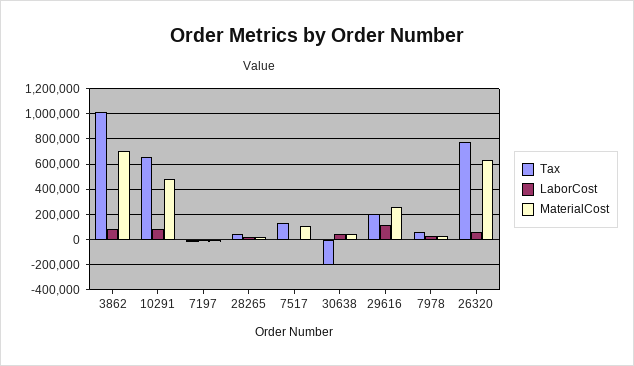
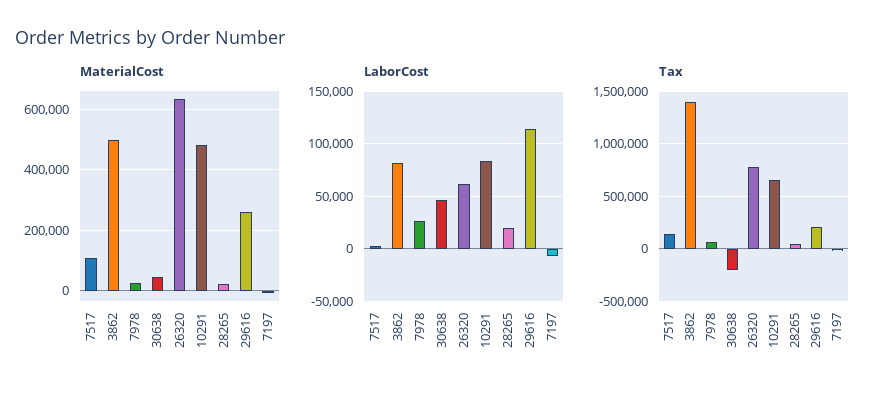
Tax, 3862: 1000000 -> 1400000
MaterialCost, 3862: 700000 -> 500000

